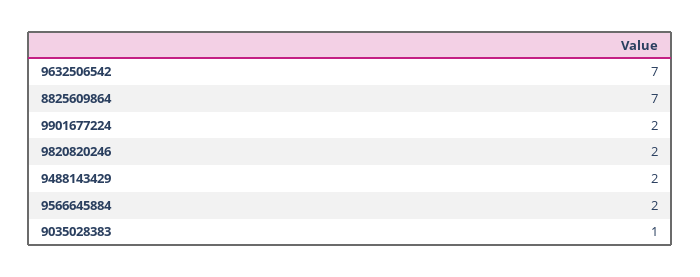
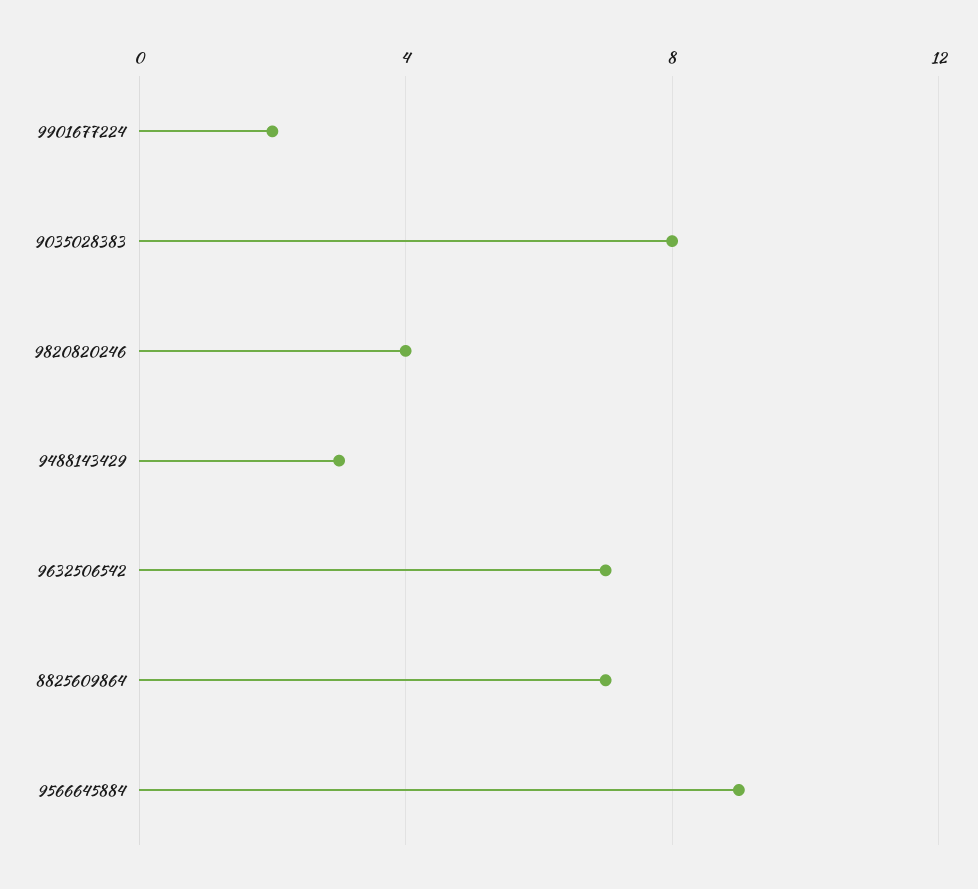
9820820246: 2 -> 4
9488143429: 2 -> 3
9566645884: 2 -> 9
9035028383: 1 -> 8

